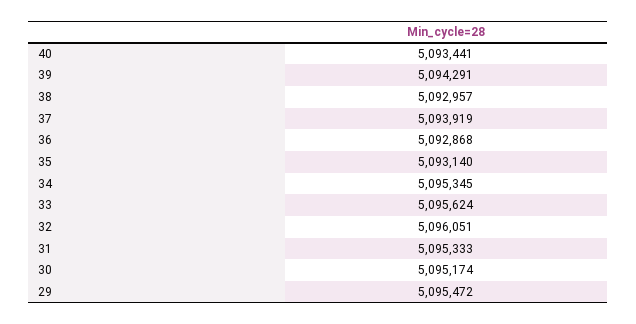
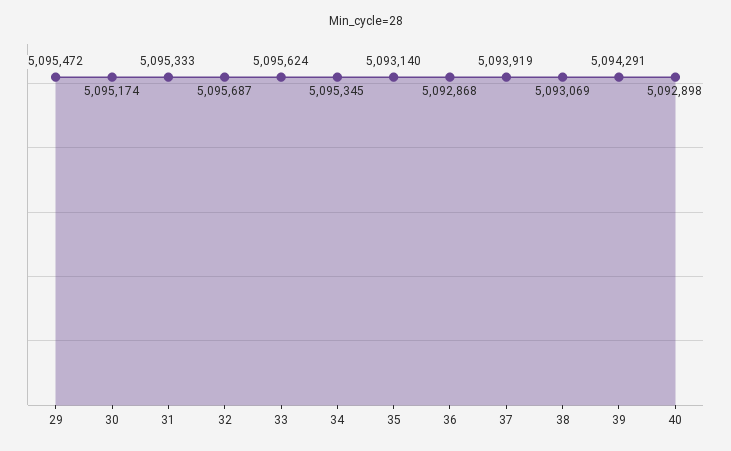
40: 5093441 -> 5092898
38: 5092957 -> 5093069
32: 5096051 -> 5095687

